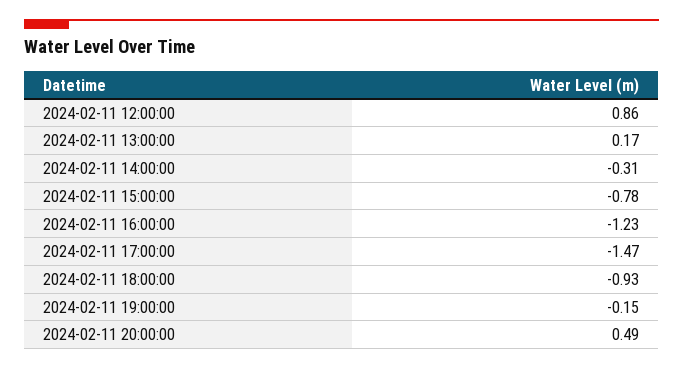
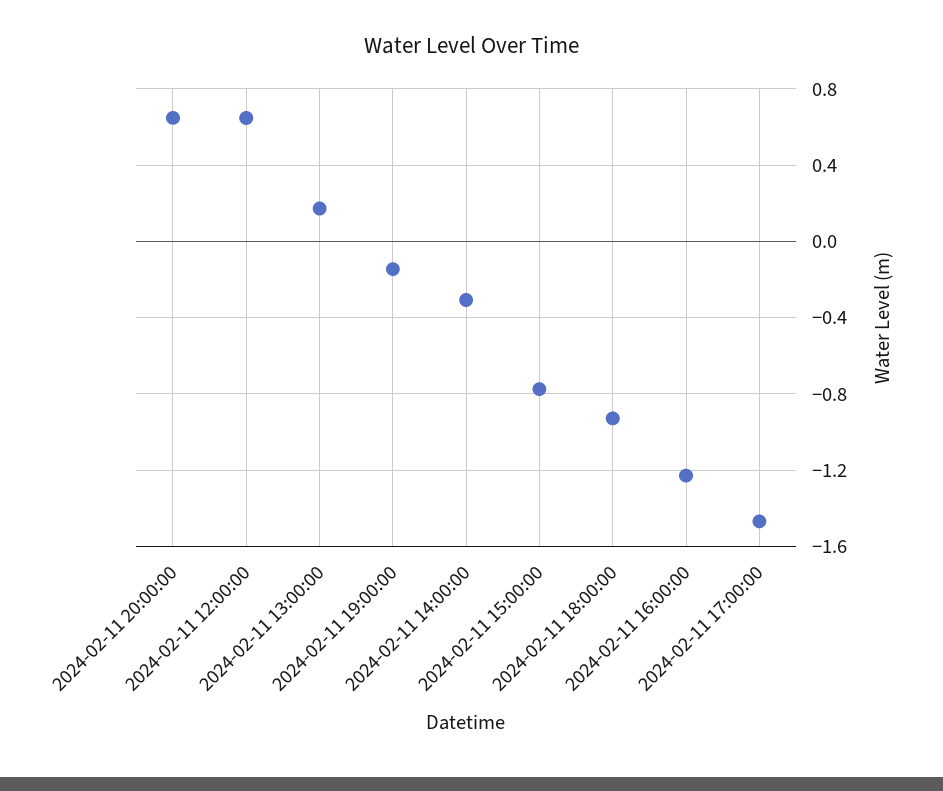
2024-02-11 12:00:00: 0.86 -> 0.65
2024-02-11 20:00:00: 0.49 -> 0.65

